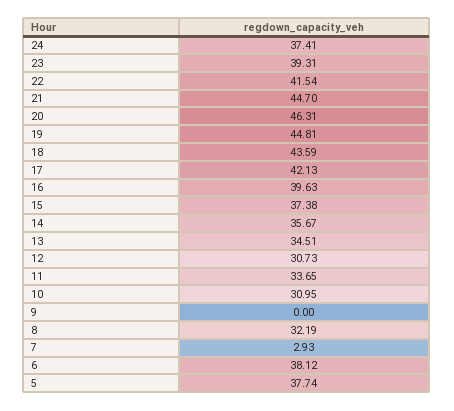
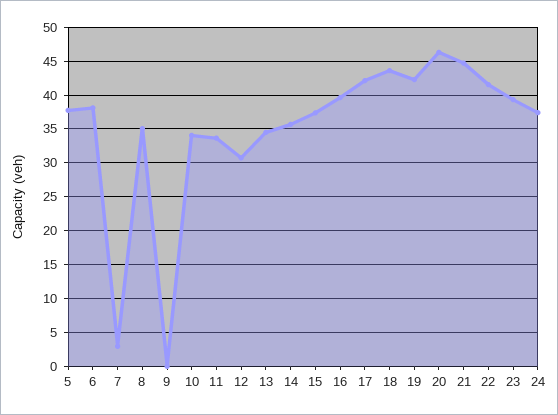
19: 44.81 -> 42
10: 30.95 -> 34
8: 32.19 -> 35

